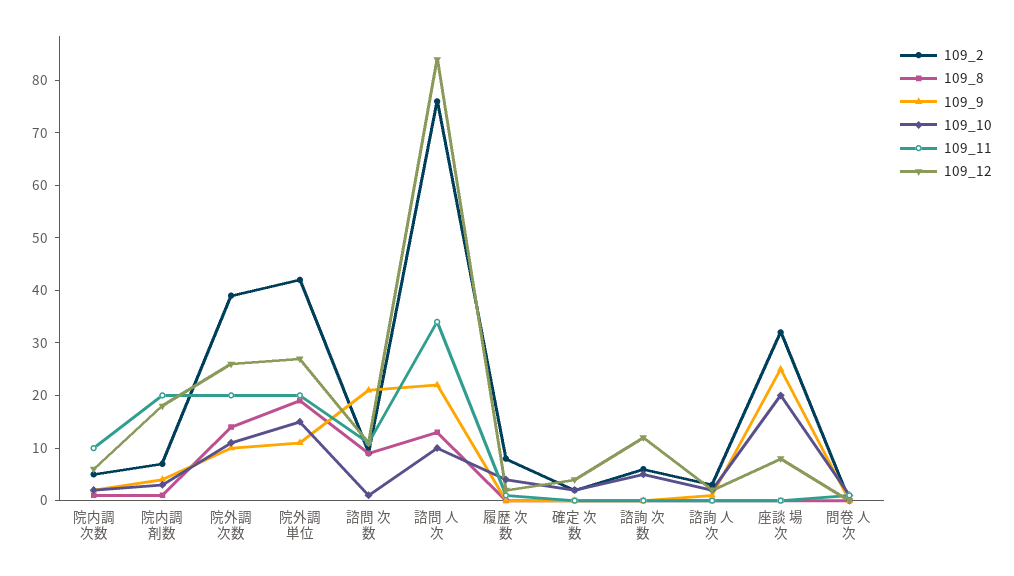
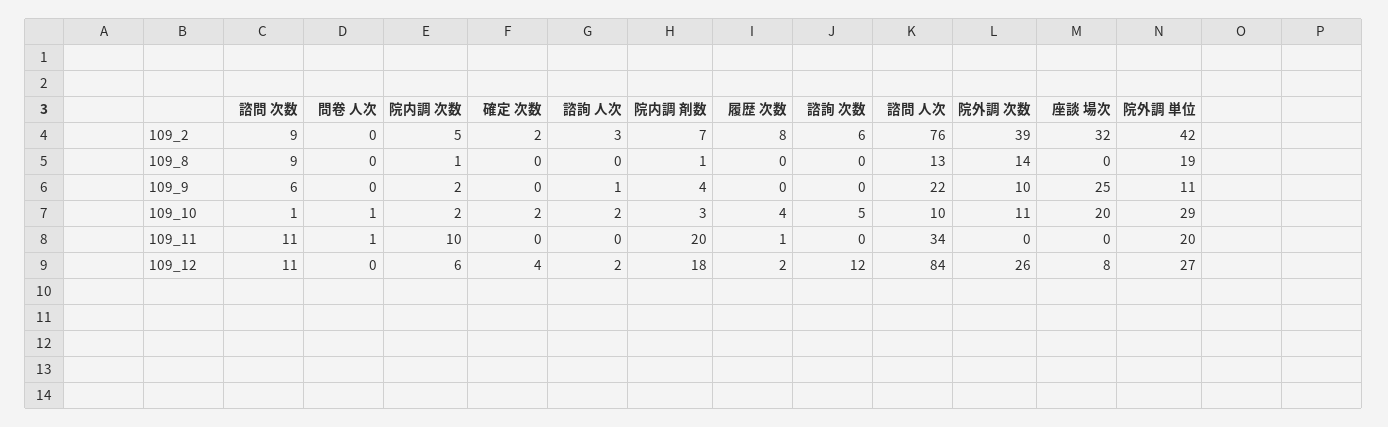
109_11, 院外調 次数: 20 -> 0
109_10, 院外調 単位: 15 -> 29
109_9, 諮問 次数: 20 -> 6

